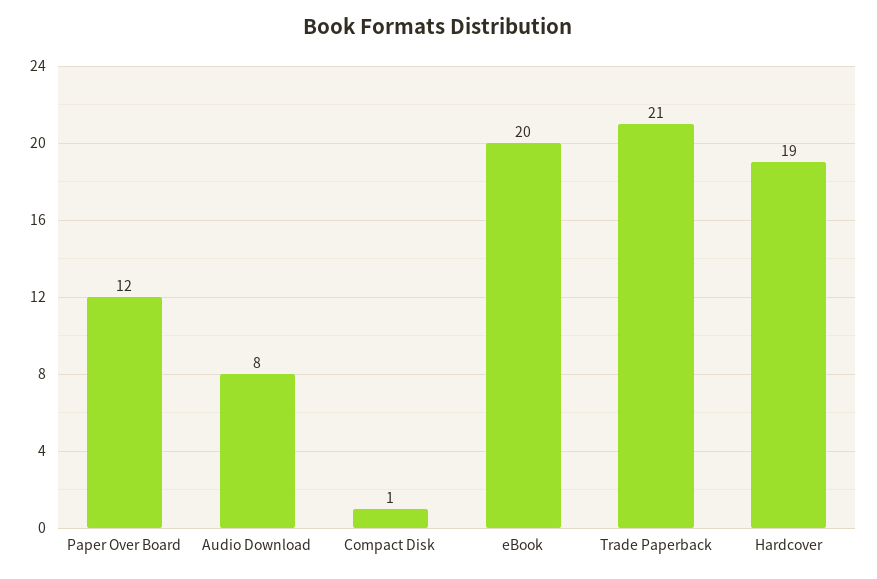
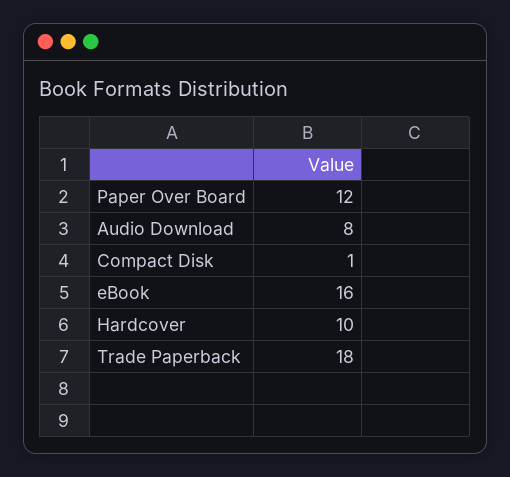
eBook: 20 -> 16
Trade Paperback: 21 -> 18
Hardcover: 19 -> 10

